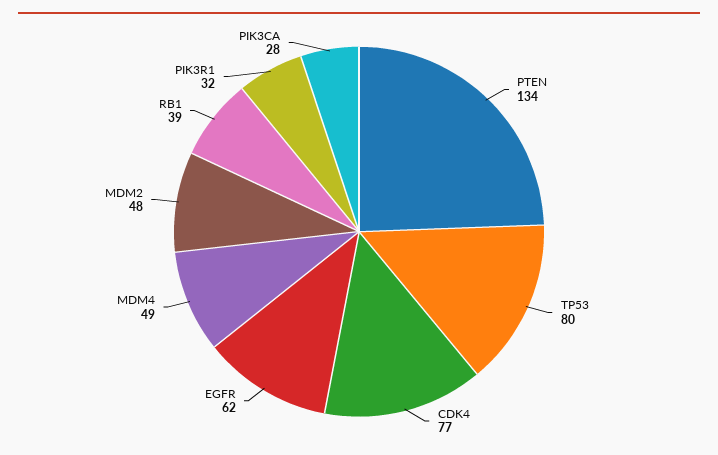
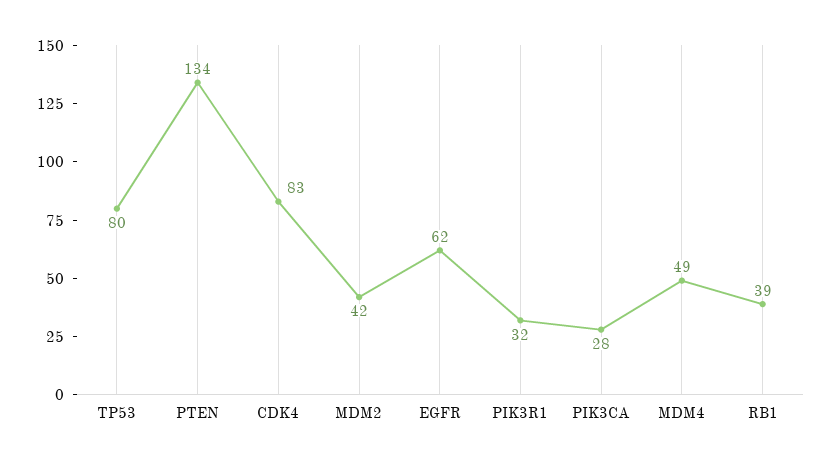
CDK4: 77 -> 83
MDM2: 48 -> 42

